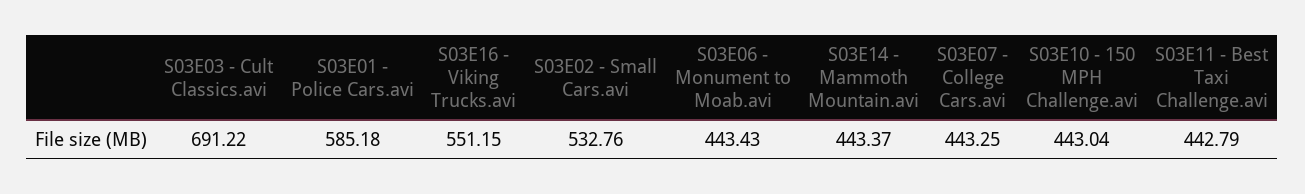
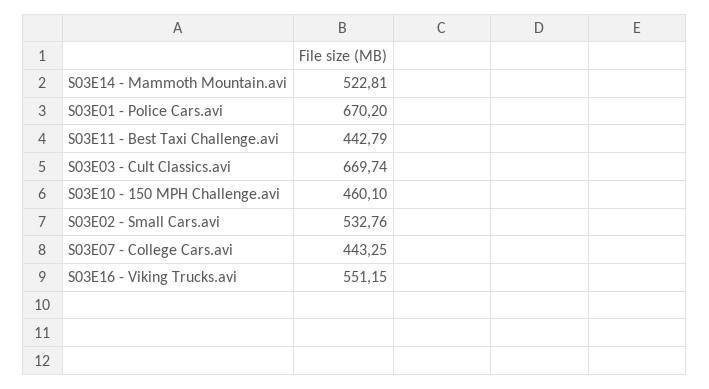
S03E03 - Cult Classics.avi: 691.22 -> 669.74
S03E01 - Police Cars.avi: 585.18 -> 670.2
S03E06 - Monument to Moab.avi: 443.43 -> none
S03E14 - Mammoth Mountain.avi: 443.37 -> 522.81
S03E10 - 150 MPH Challenge.avi: 443.04 -> 460.1

